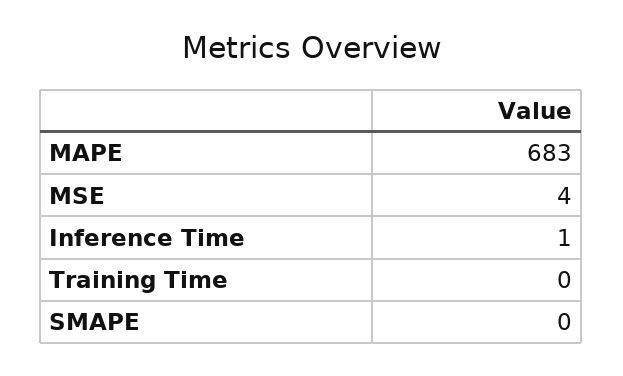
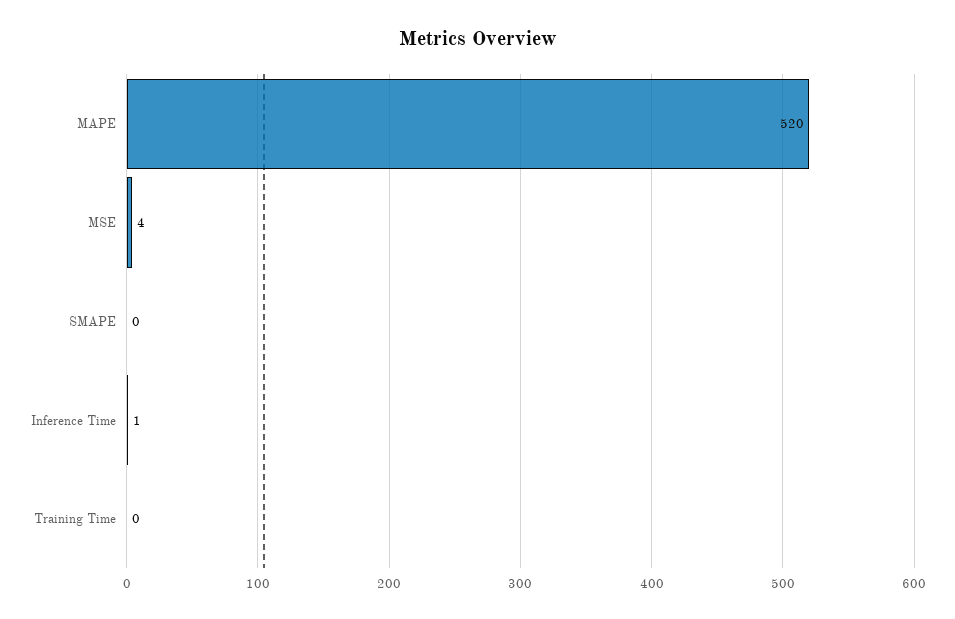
MAPE: 683 -> 520

